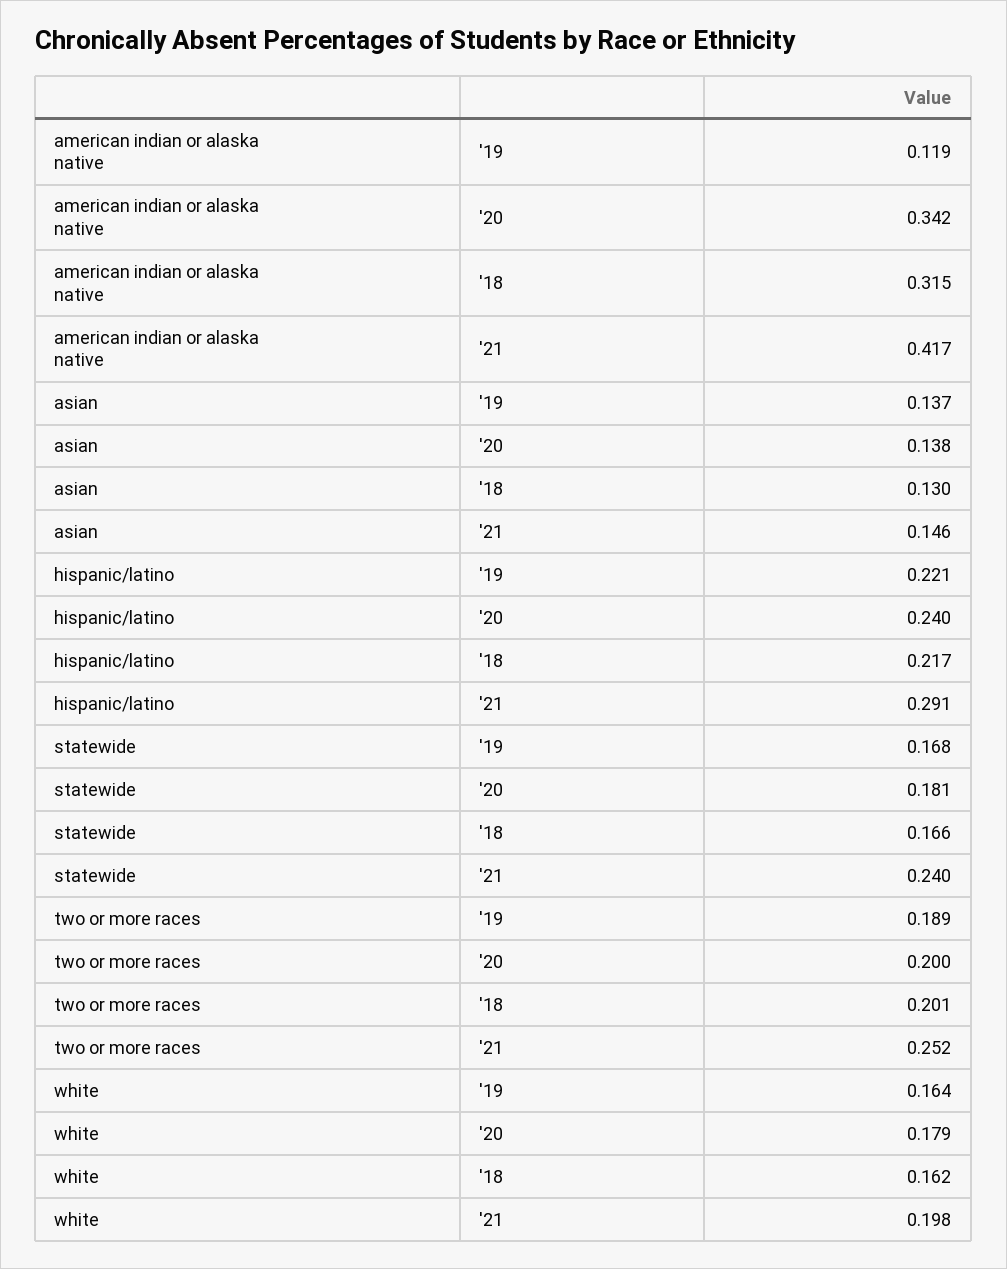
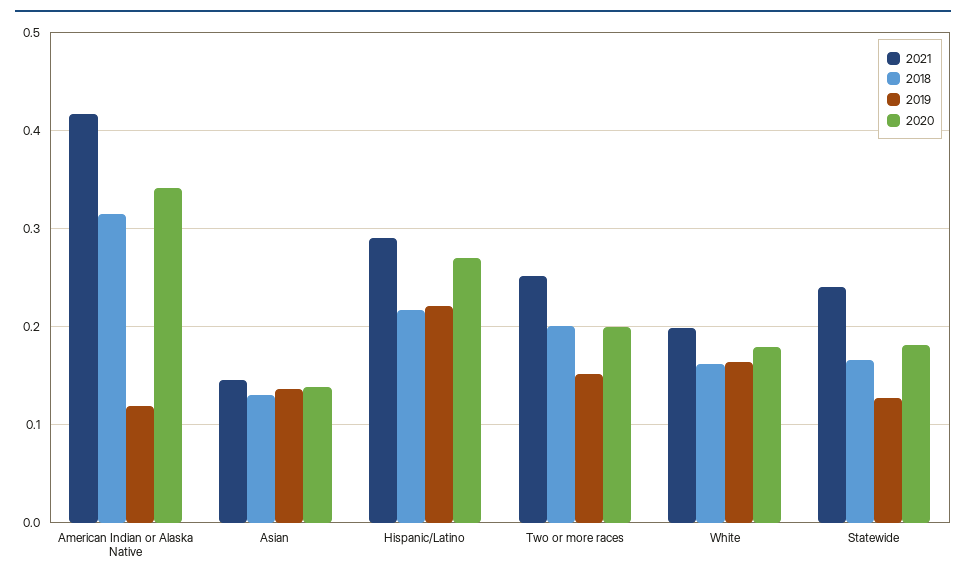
'20, hispanic/latino: 0.24 -> 0.27
'19, statewide: 0.168 -> 0.13
'19, two or more races: 0.189 -> 0.15

